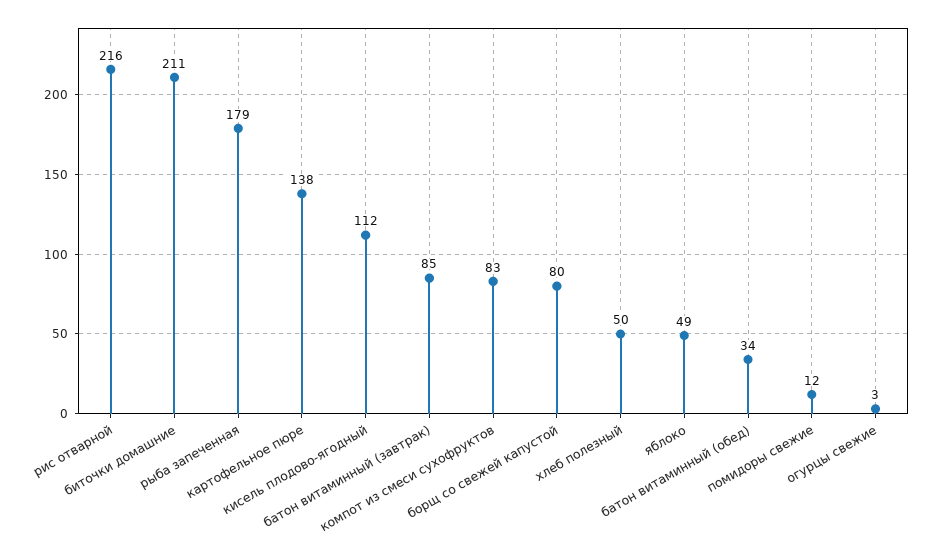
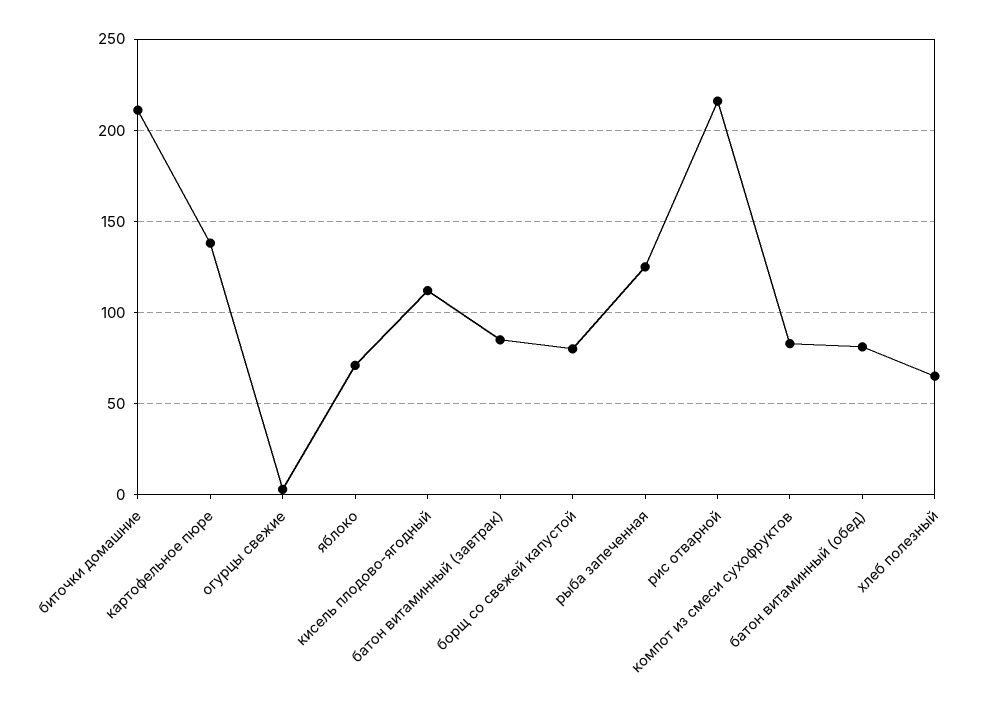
рыба запеченная: 179 -> 125
хлеб полезный: 50 -> 65
яблоко: 49 -> 70
батон витаминный (обед): 34 -> 80
помидоры свежие: 12 -> none

